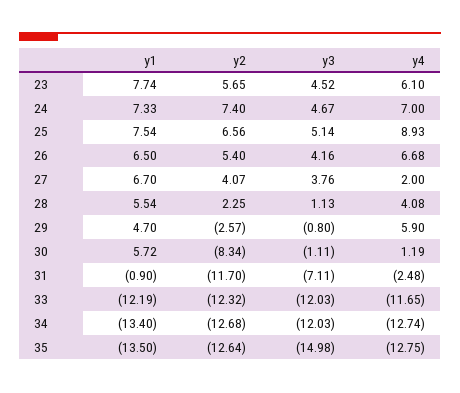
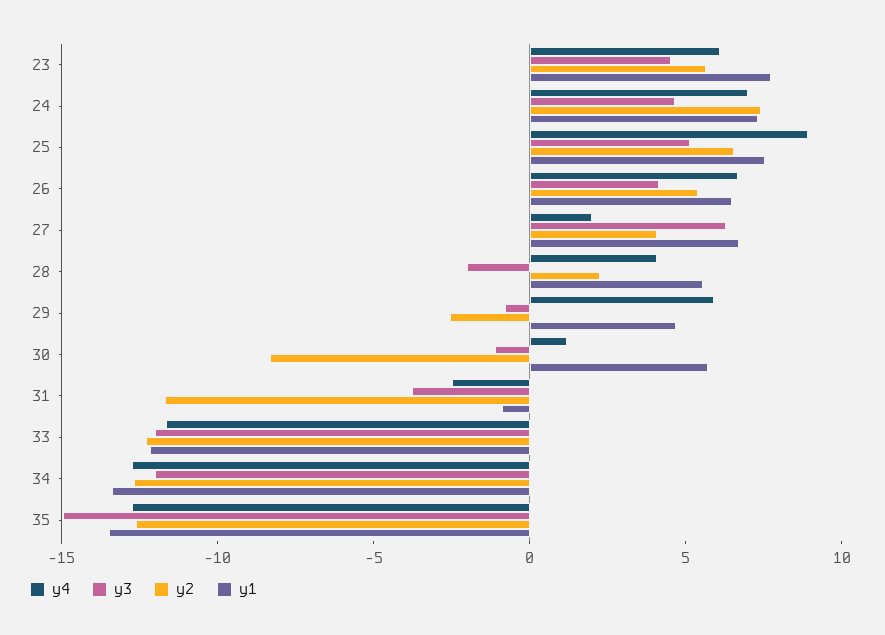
y3, 27: 3.76 -> 6
y3, 28: 1.13 -> -2
y3, 31: -7.11 -> -4

